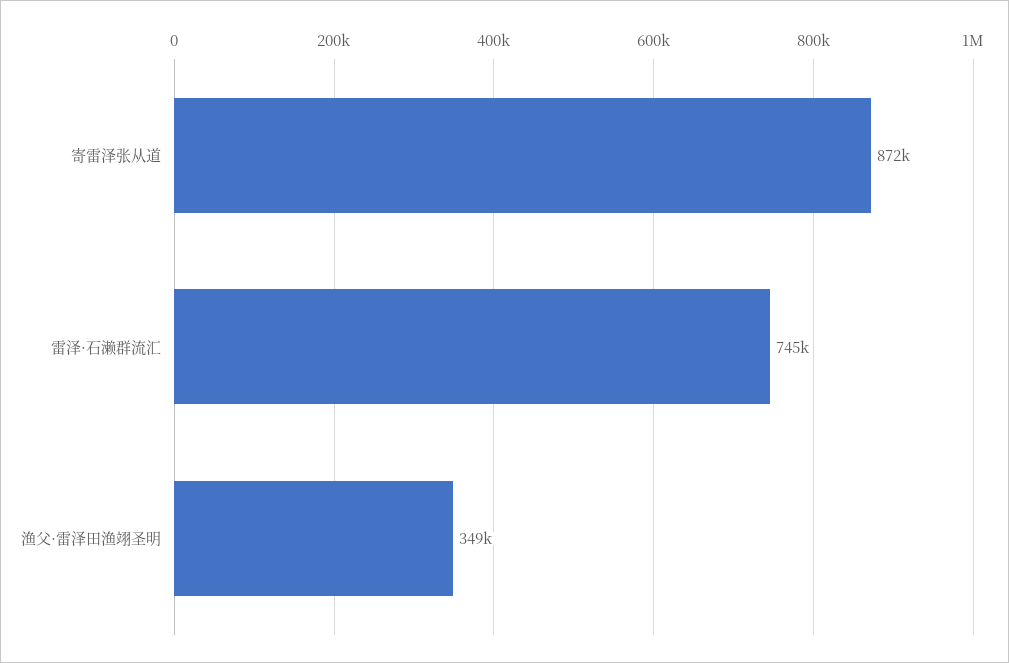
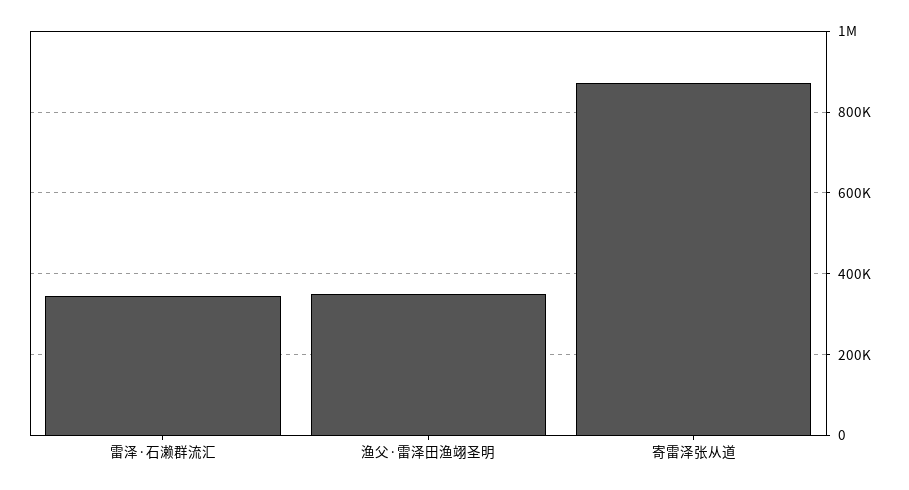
雷泽·石濑群流汇: 745000 -> 340000

